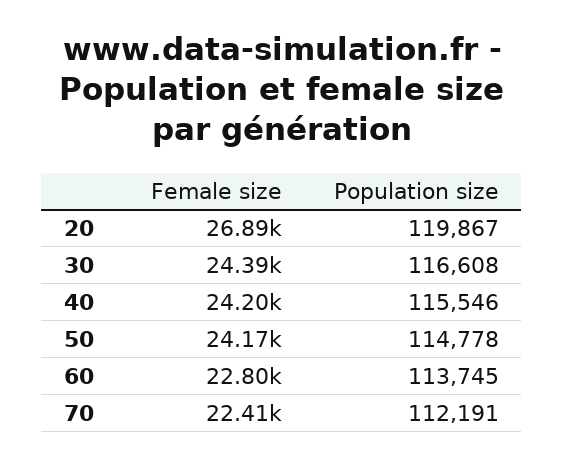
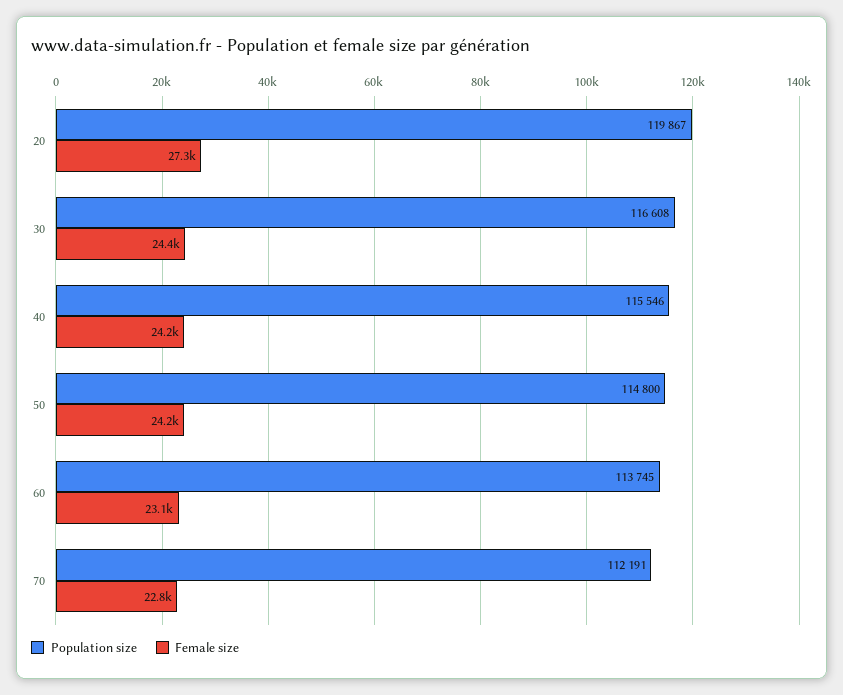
Female size, 20: 26890 -> 27300
Population size, 50: 114778 -> 114800
Female size, 60: 22800 -> 23100
Female size, 70: 22410 -> 22800

